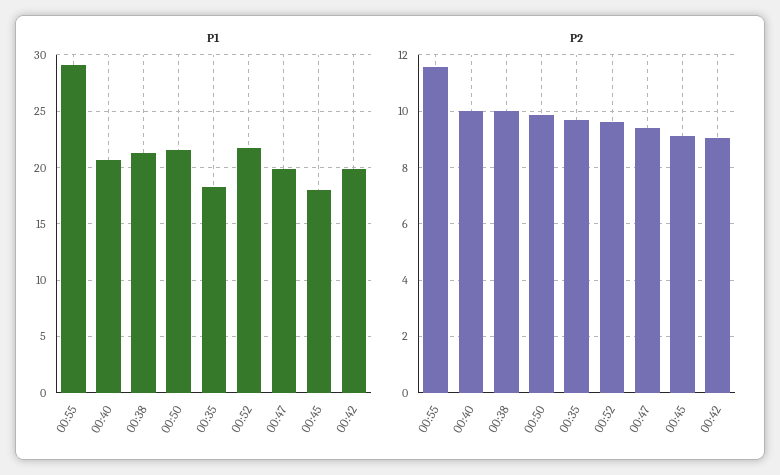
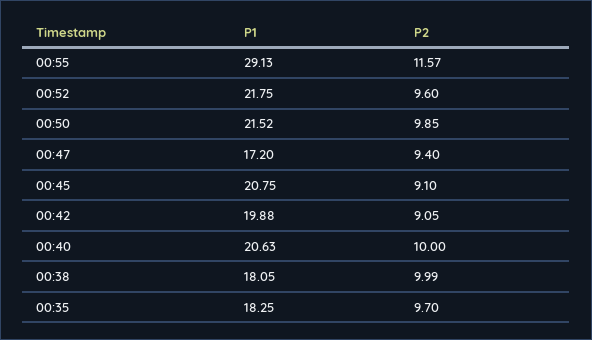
P1, 00:38: 21 -> 18.05
P1, 00:47: 20 -> 17.2
P1, 00:45: 18 -> 20.75

